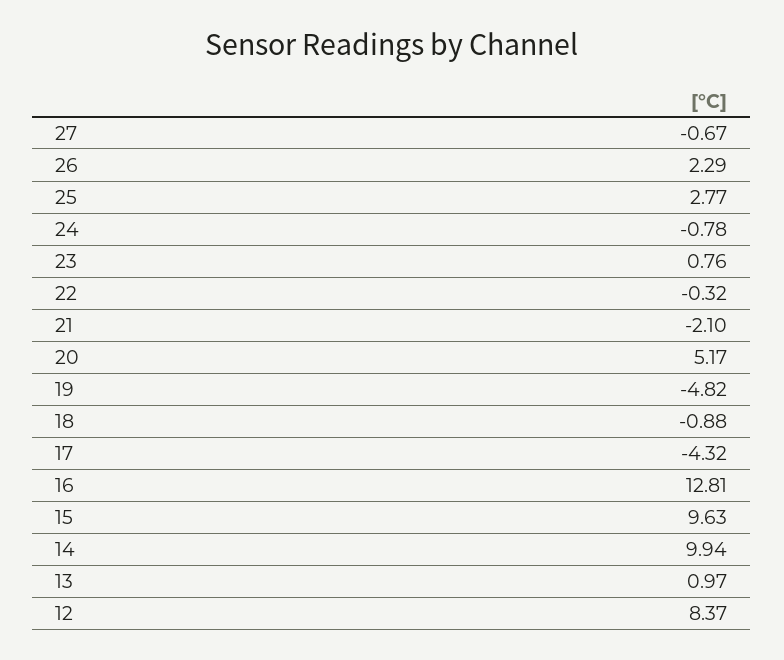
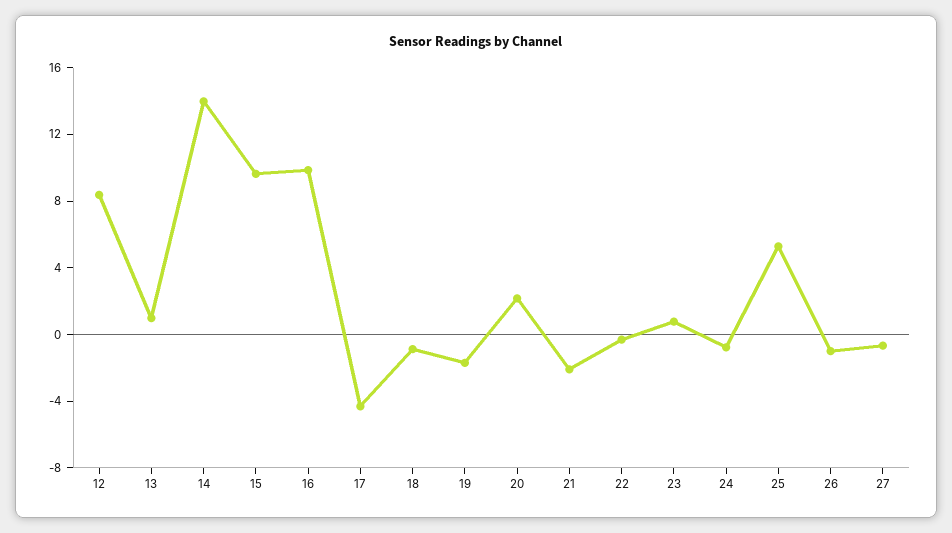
26: 2.29 -> -1
25: 2.77 -> 5
20: 5.17 -> 2
19: -4.82 -> -2
16: 12.81 -> 10
14: 9.94 -> 14

